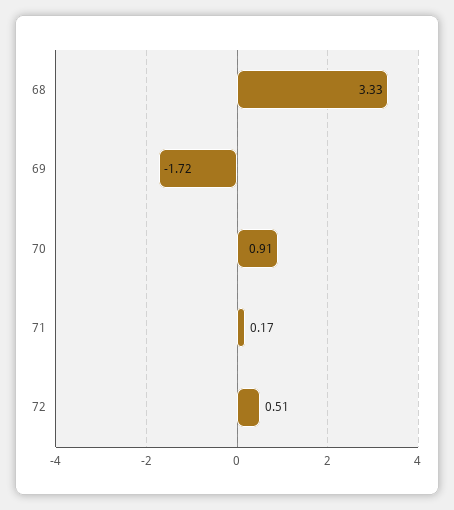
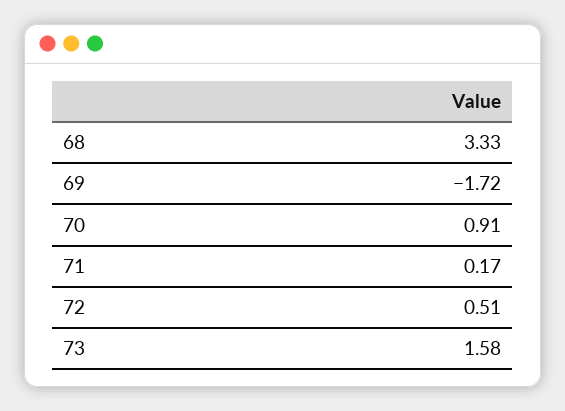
73: none -> 1.58

